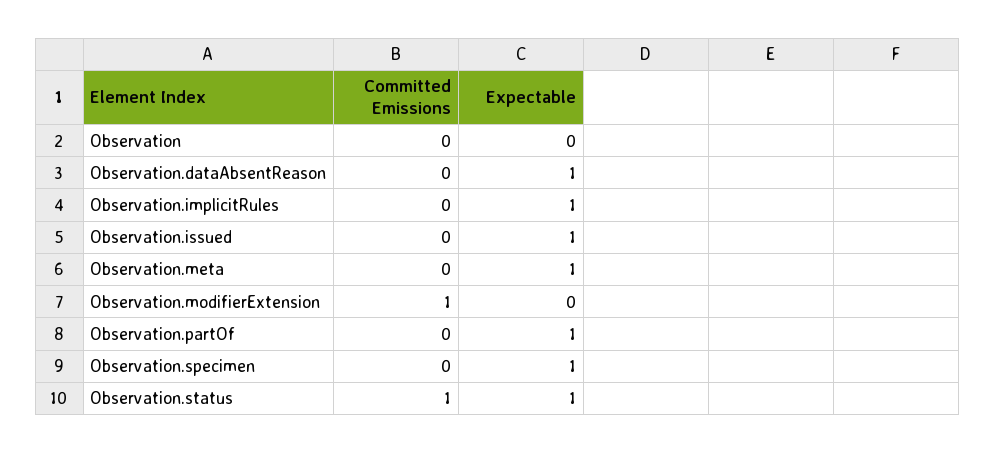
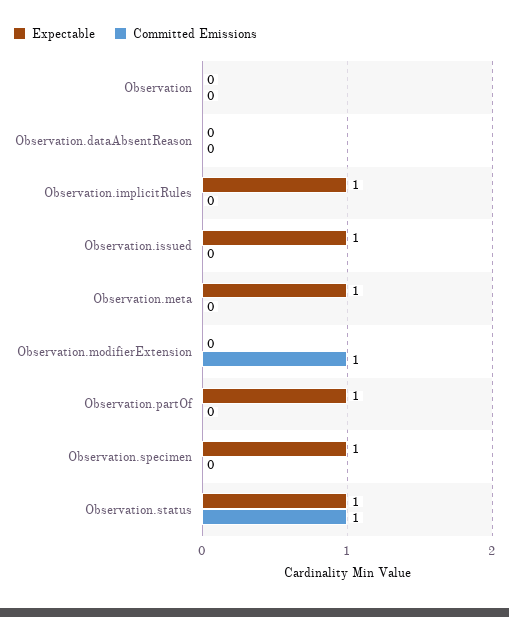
Expectable, Observation.dataAbsentReason: 1 -> 0

